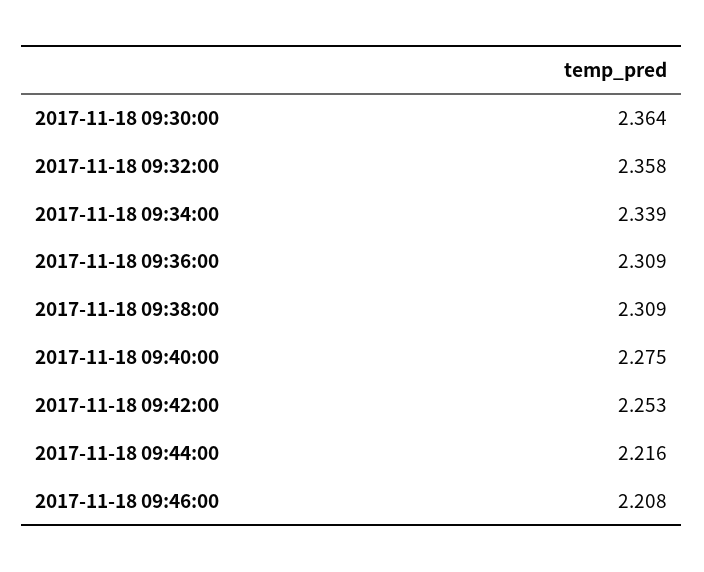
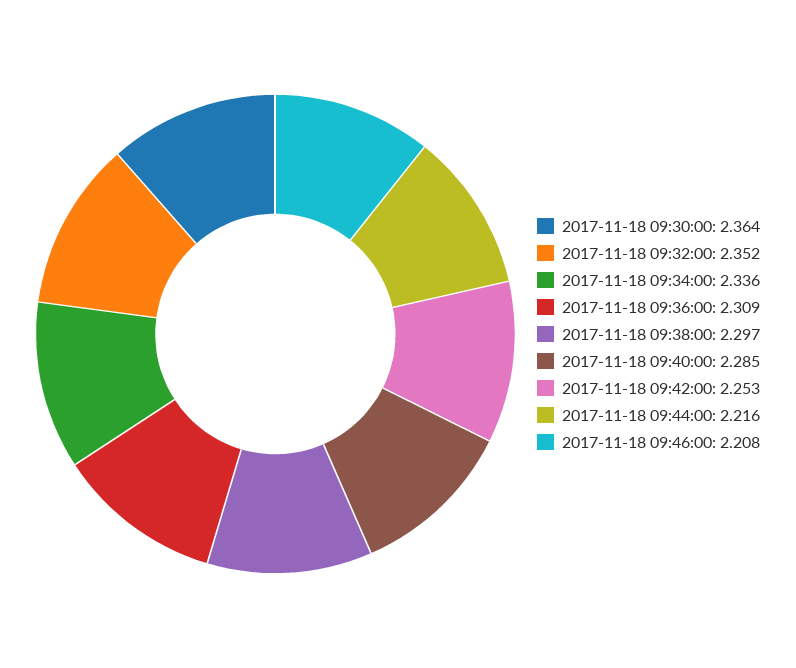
2017-11-18 09:32:00: 2.358 -> 2.352
2017-11-18 09:34:00: 2.339 -> 2.336
2017-11-18 09:38:00: 2.309 -> 2.297
2017-11-18 09:40:00: 2.275 -> 2.285

